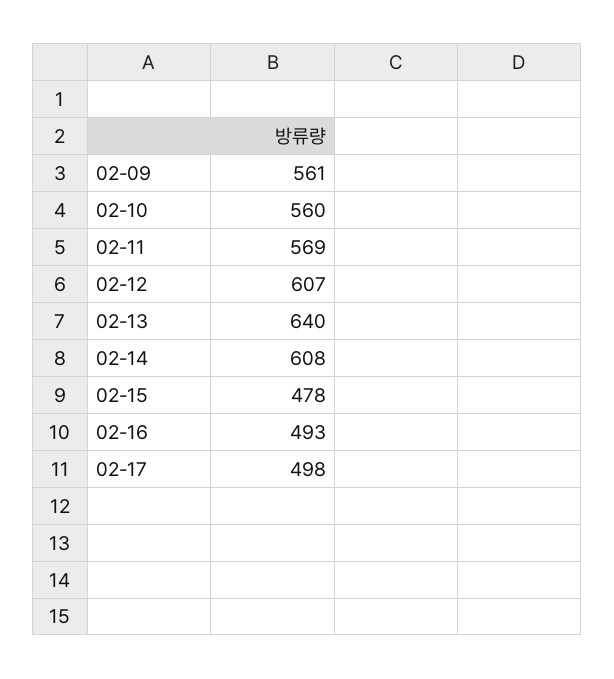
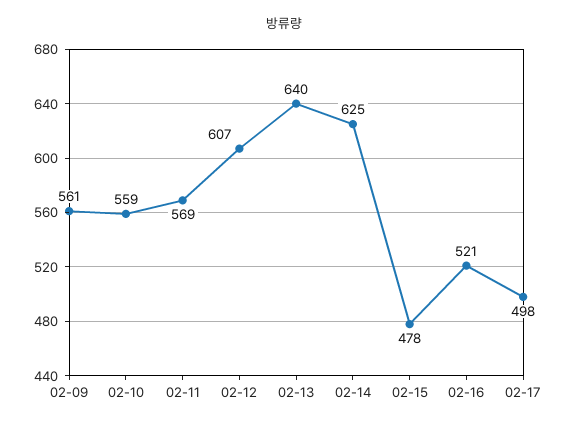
02-10: 560 -> 559
02-14: 608 -> 625
02-16: 493 -> 521

